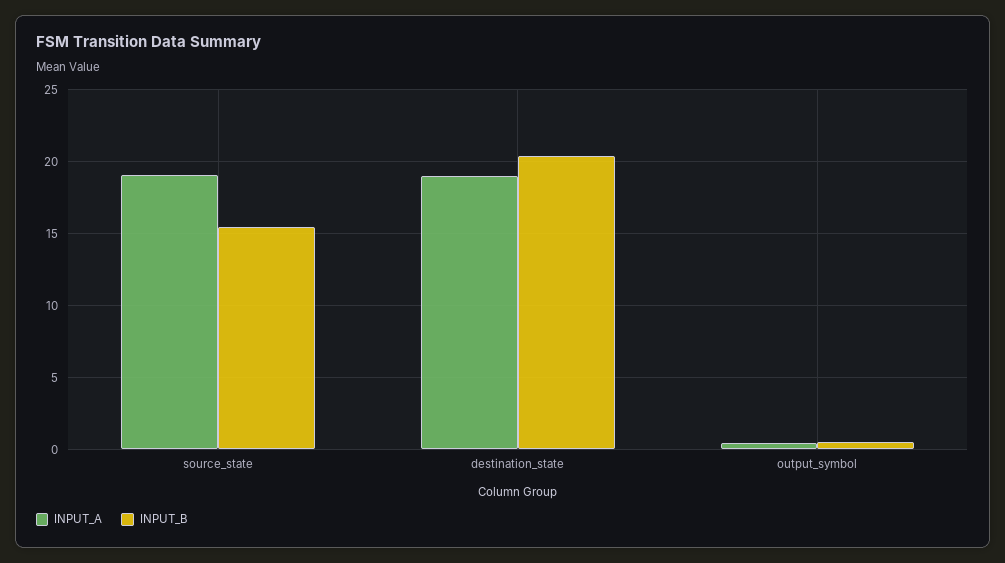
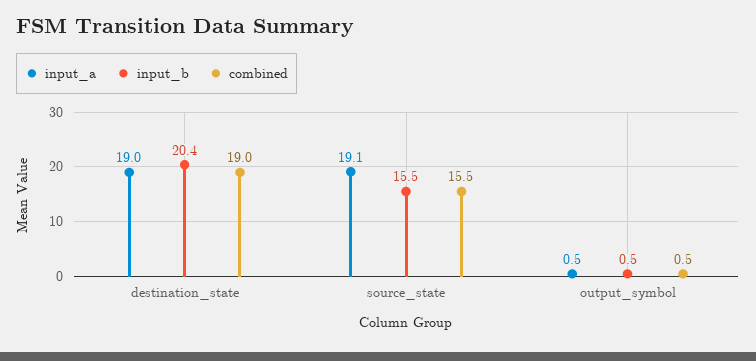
combined, destination_state: none -> 19
combined, source_state: none -> 15.5
combined, output_symbol: none -> 0.5

